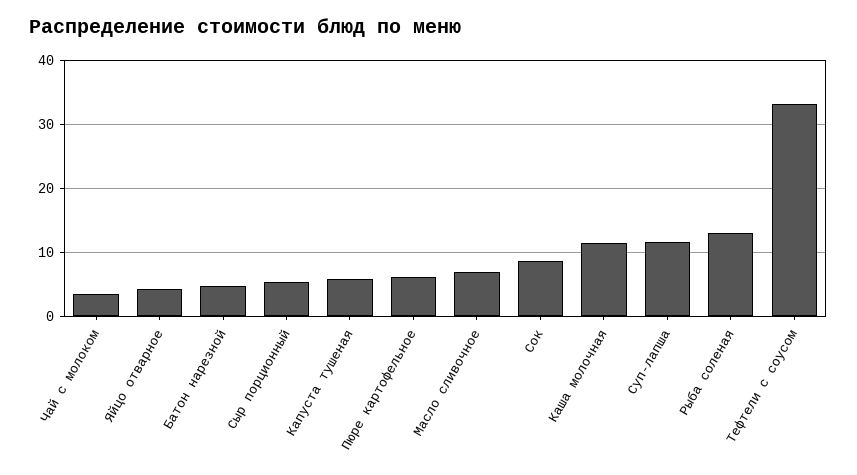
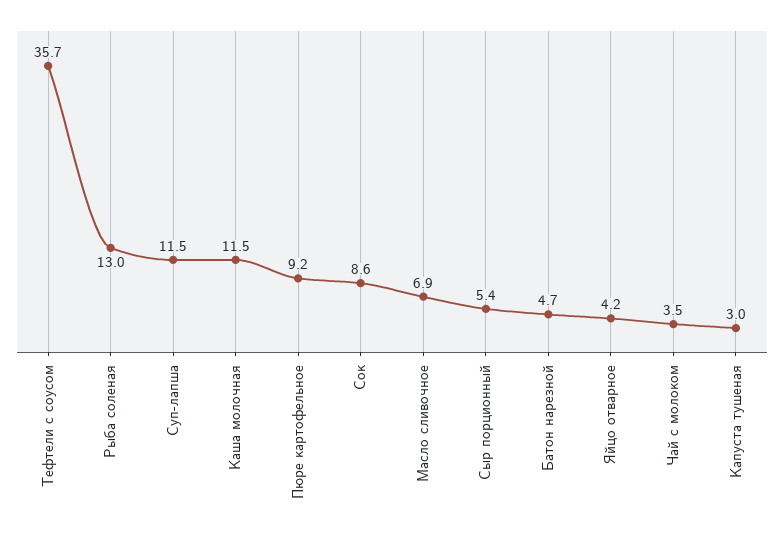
Капуста тушеная: 6 -> 3
Пюре картофельное: 6 -> 9.2
Тефтели с соусом: 33 -> 35.7

